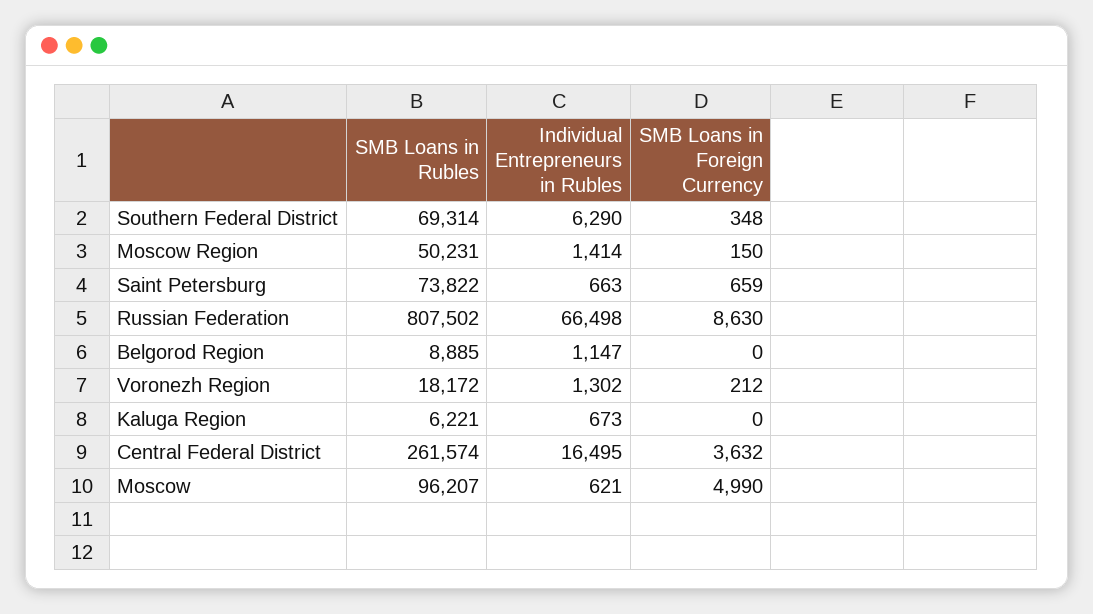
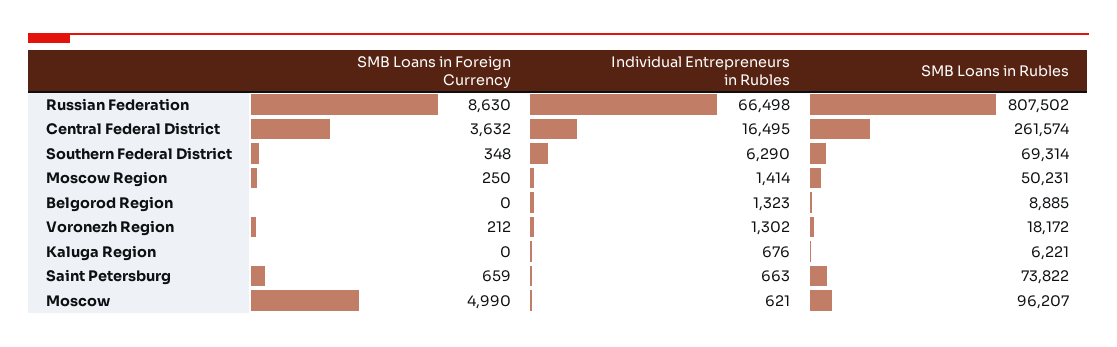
SMB Loans in Foreign Currency, Moscow Region: 150 -> 250
Individual Entrepreneurs in Rubles, Belgorod Region: 1147 -> 1323
Individual Entrepreneurs in Rubles, Kaluga Region: 673 -> 676

